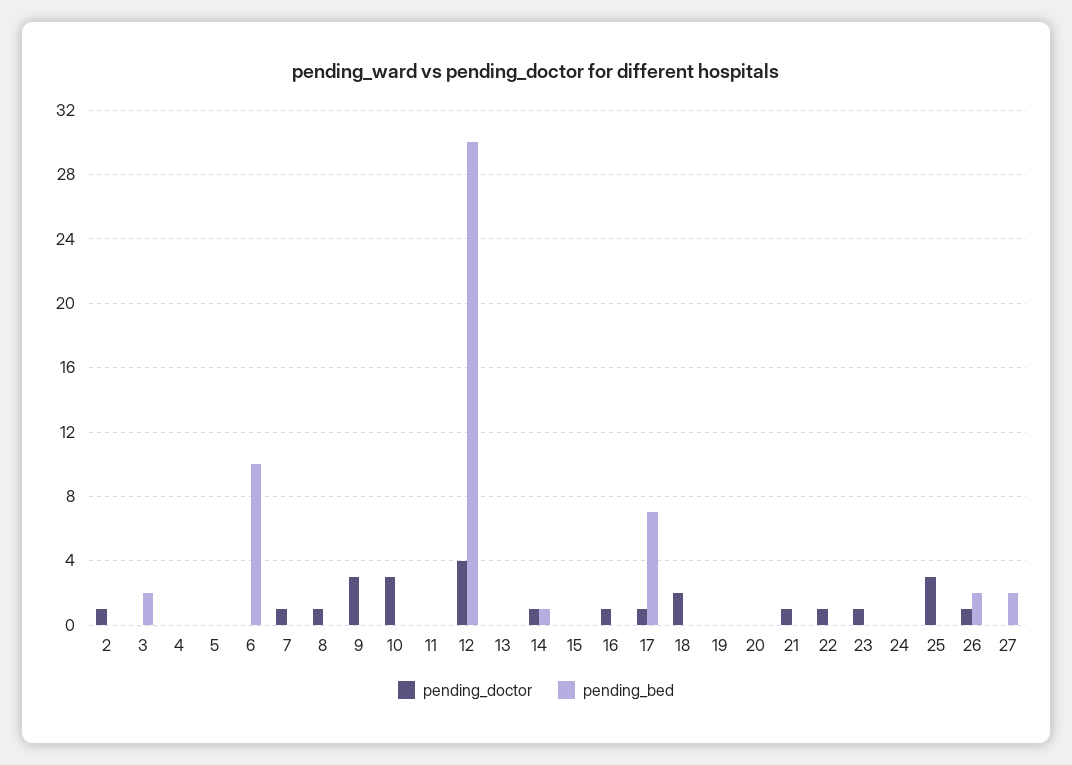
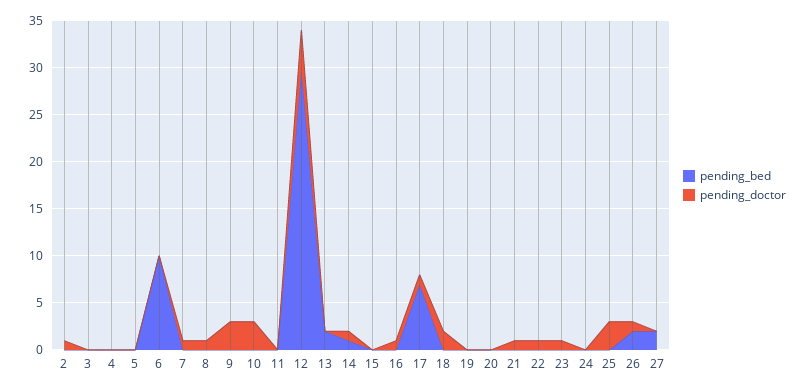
pending_bed, 3: 2 -> 0
pending_bed, 13: 0 -> 2

